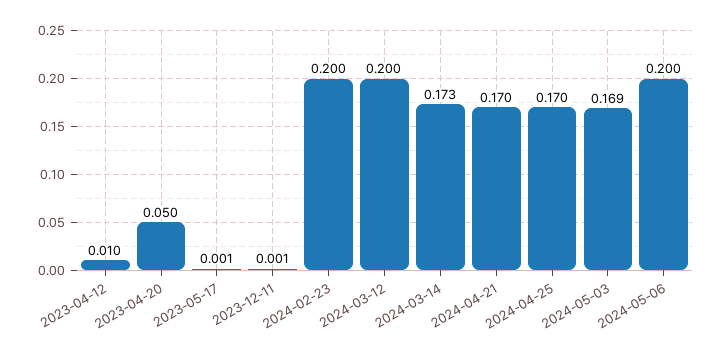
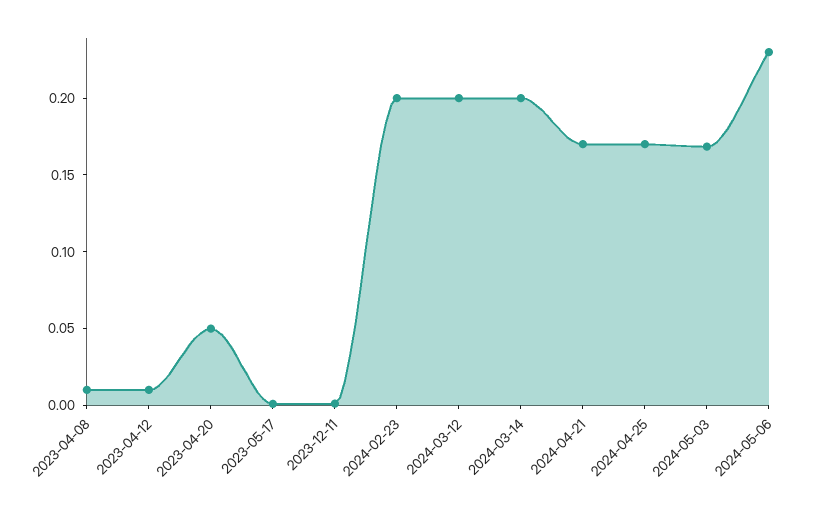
2024-03-14: 0.173 -> 0.2
2024-05-06: 0.2 -> 0.23
2023-04-08: none -> 0.01

